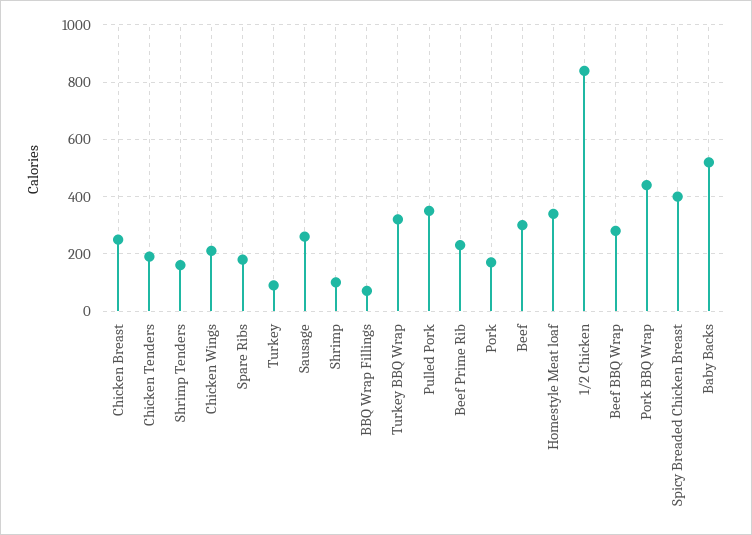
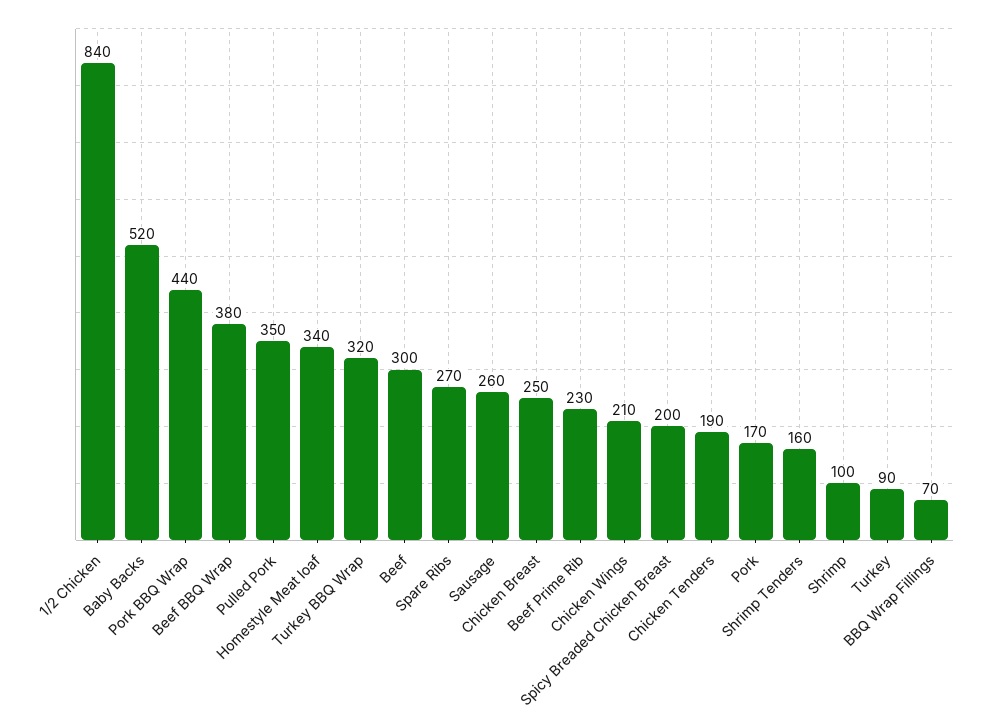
Spare Ribs: 175 -> 270
Beef BBQ Wrap: 275 -> 380
Spicy Breaded Chicken Breast: 400 -> 200

